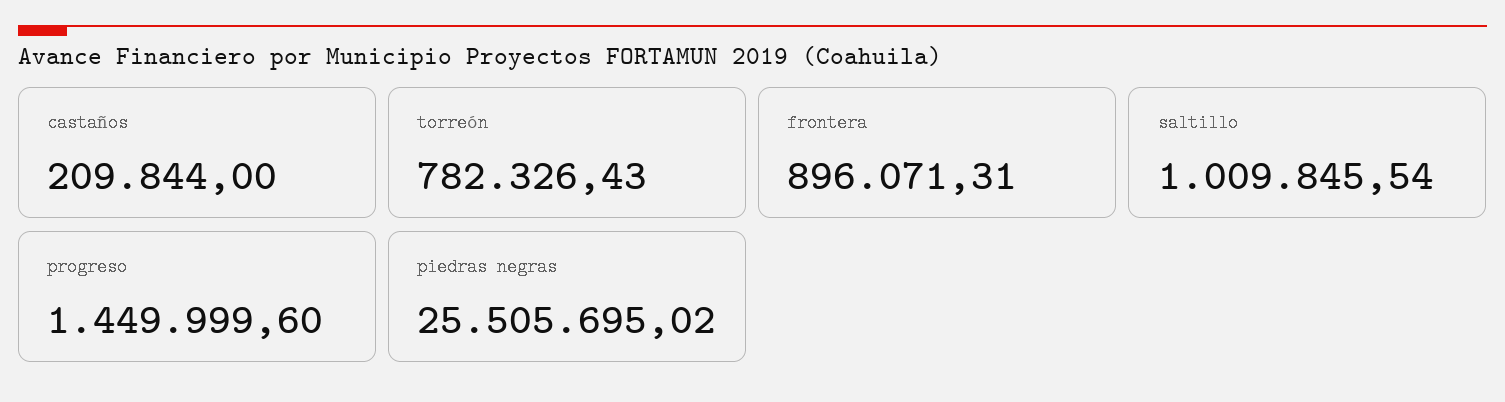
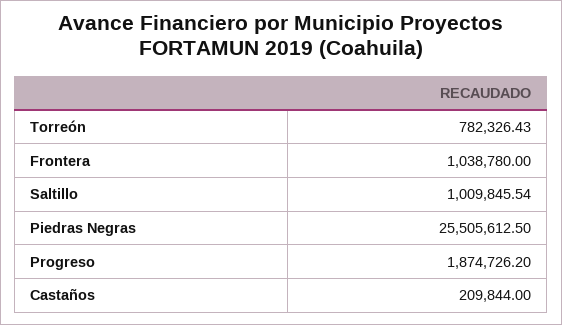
frontera: 896071.31 -> 1038780
progreso: 1449999.6 -> 1874726.2
piedras negras: 25505695.02 -> 25505612.5

